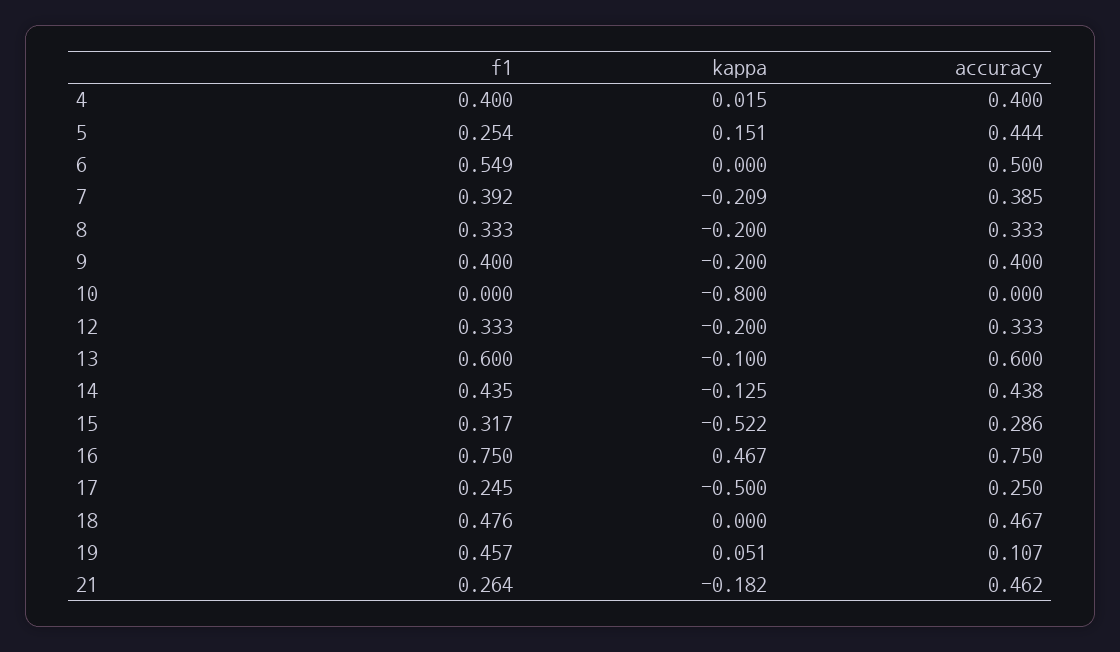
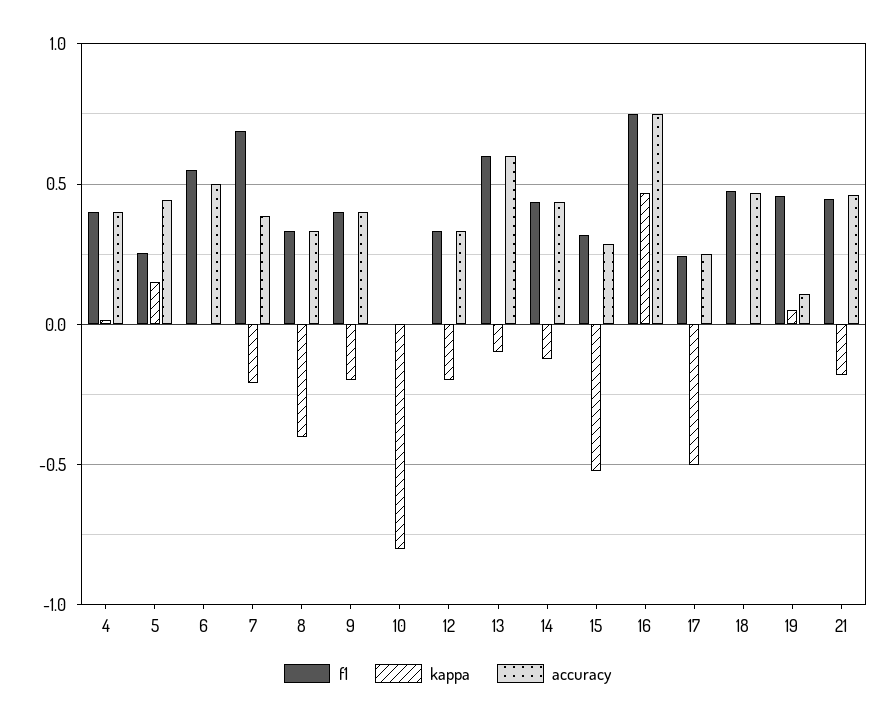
f1, 7: 0.392 -> 0.7
kappa, 8: -0.2 -> -0.4
f1, 21: 0.264 -> 0.45

